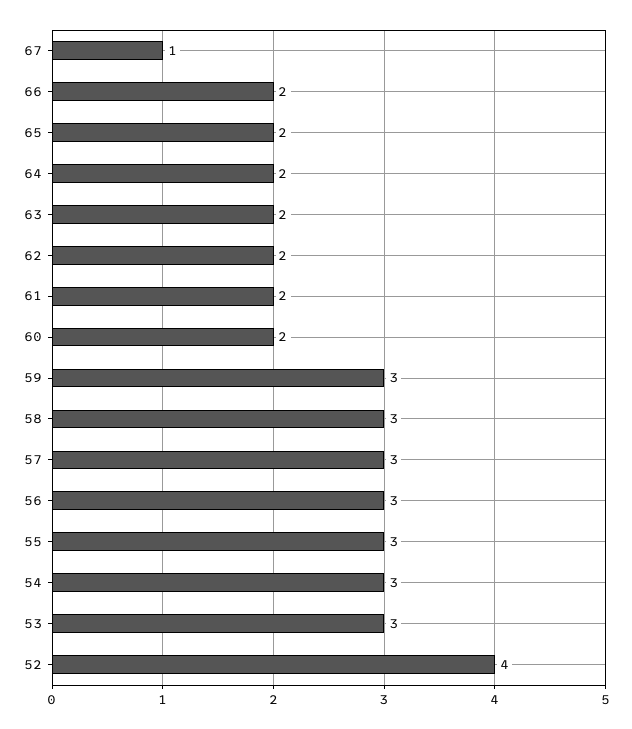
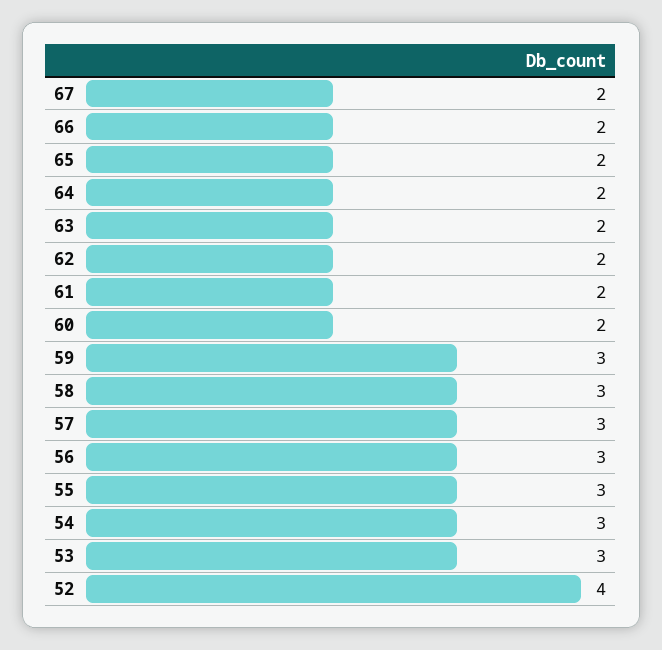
67: 1 -> 2

